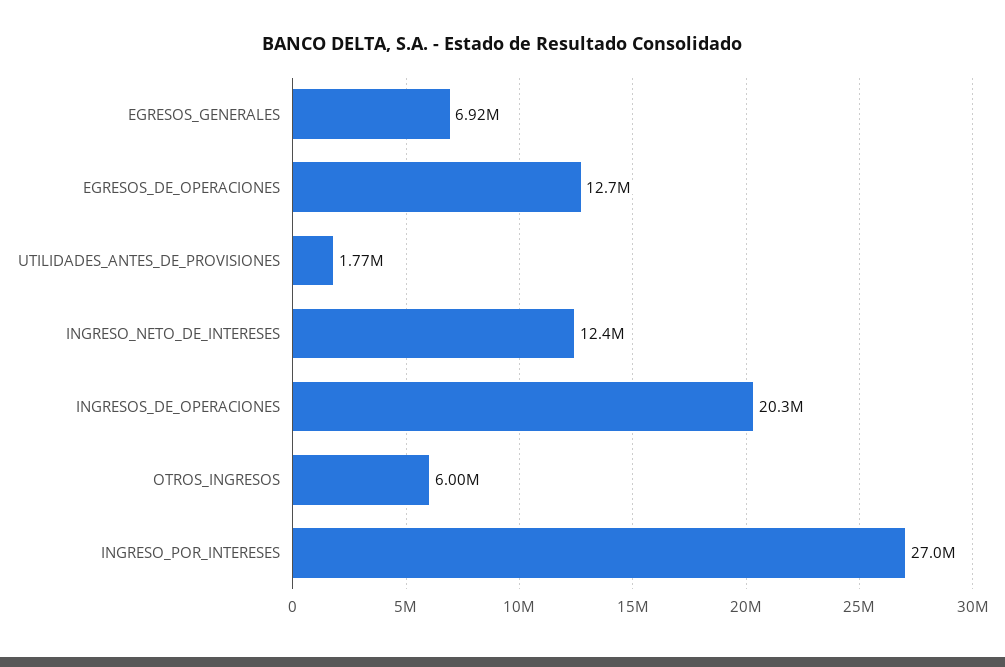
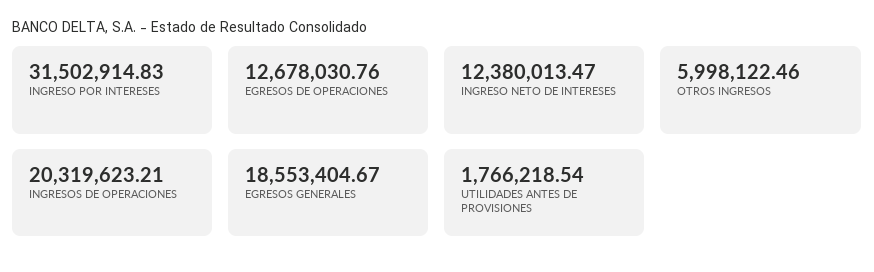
EGRESOS_GENERALES: 6920000 -> 18553404.67
INGRESO_POR_INTERESES: 27000000 -> 31502914.83

